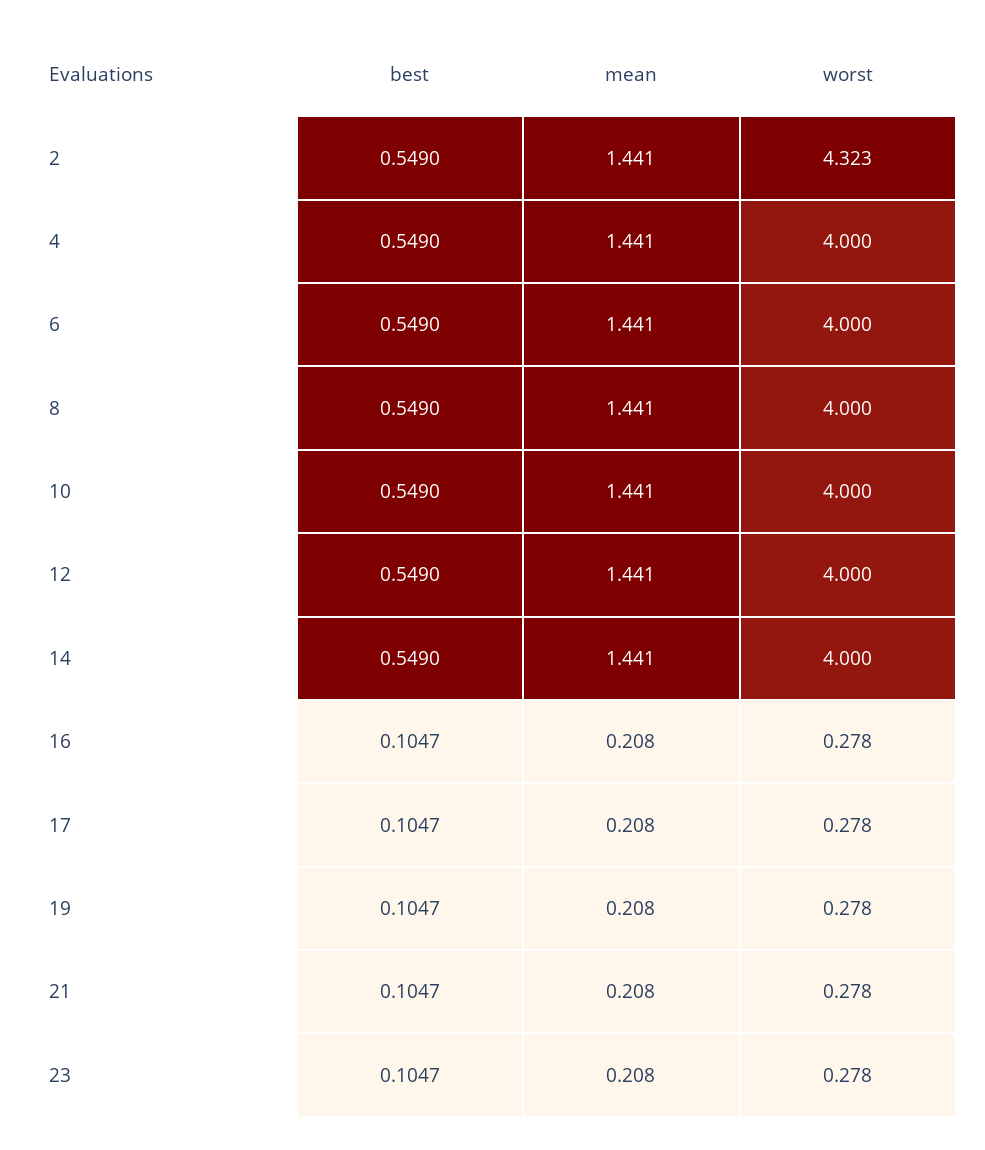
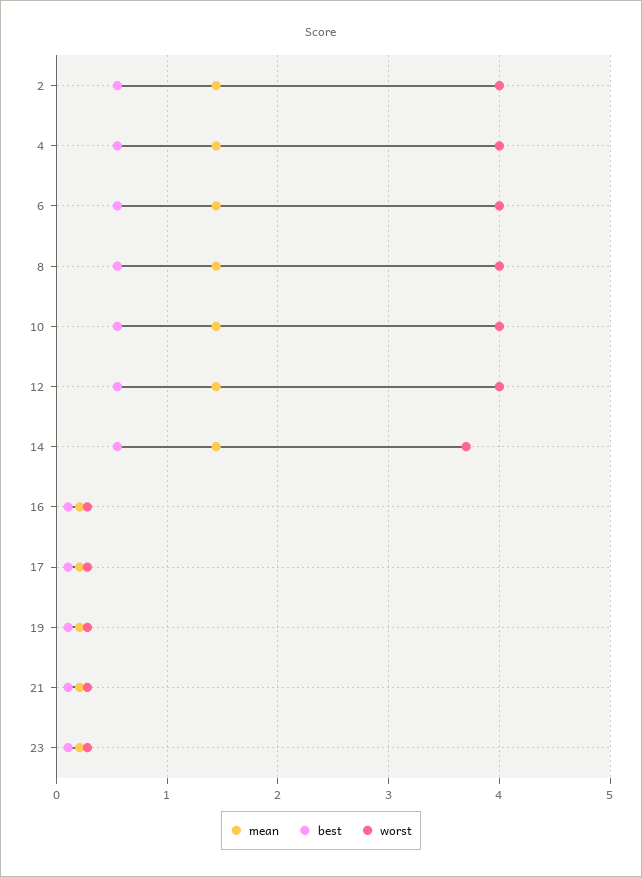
worst, 2: 4.323 -> 4
worst, 14: 4 -> 3.7

